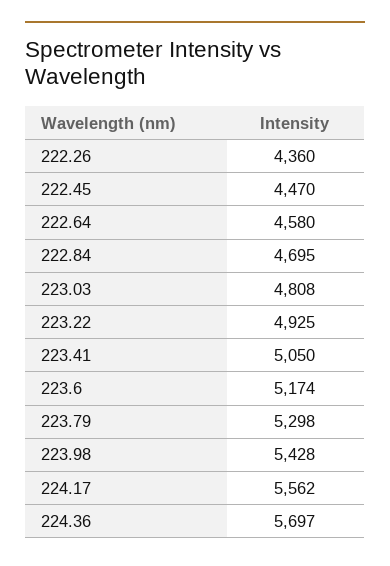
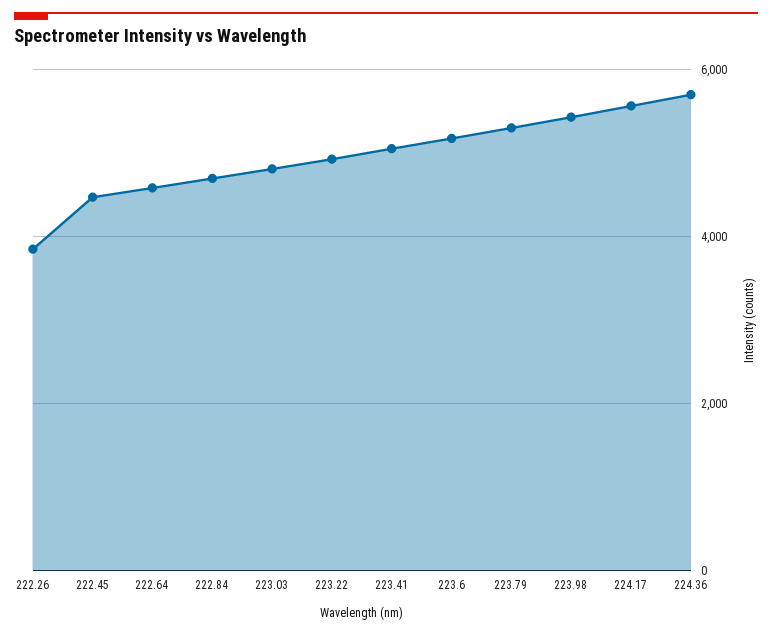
222.26: 4360 -> 3800

